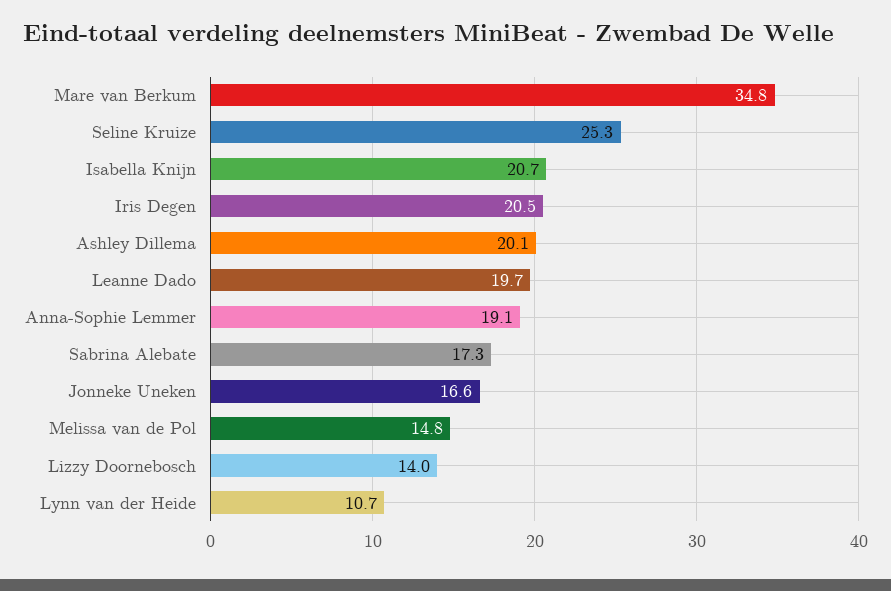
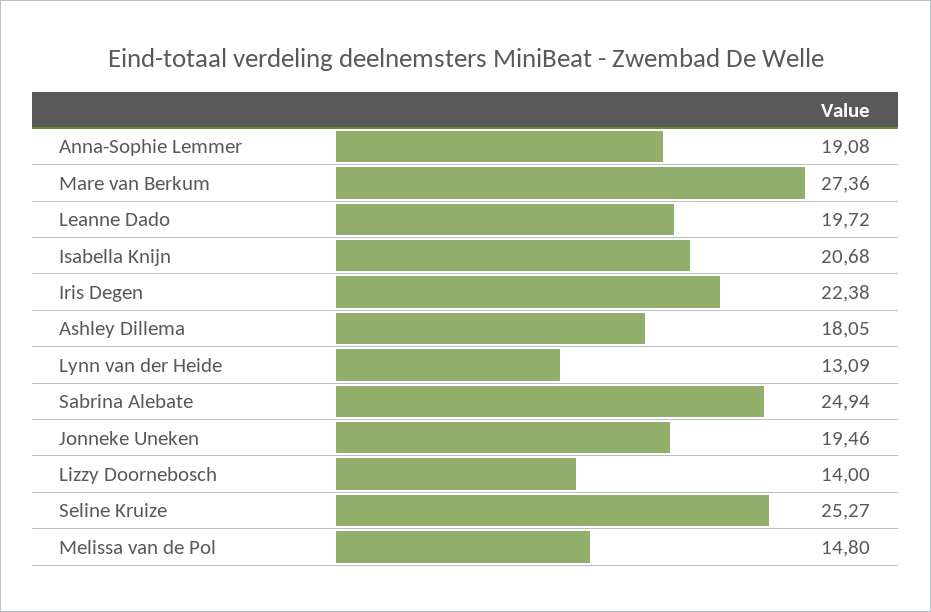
Mare van Berkum: 34.8 -> 27.36
Iris Degen: 20.5 -> 22.38
Ashley Dillema: 20.1 -> 18.05
Sabrina Alebate: 17.3 -> 24.94
Jonneke Uneken: 16.6 -> 19.46
Lynn van der Heide: 10.7 -> 13.09

